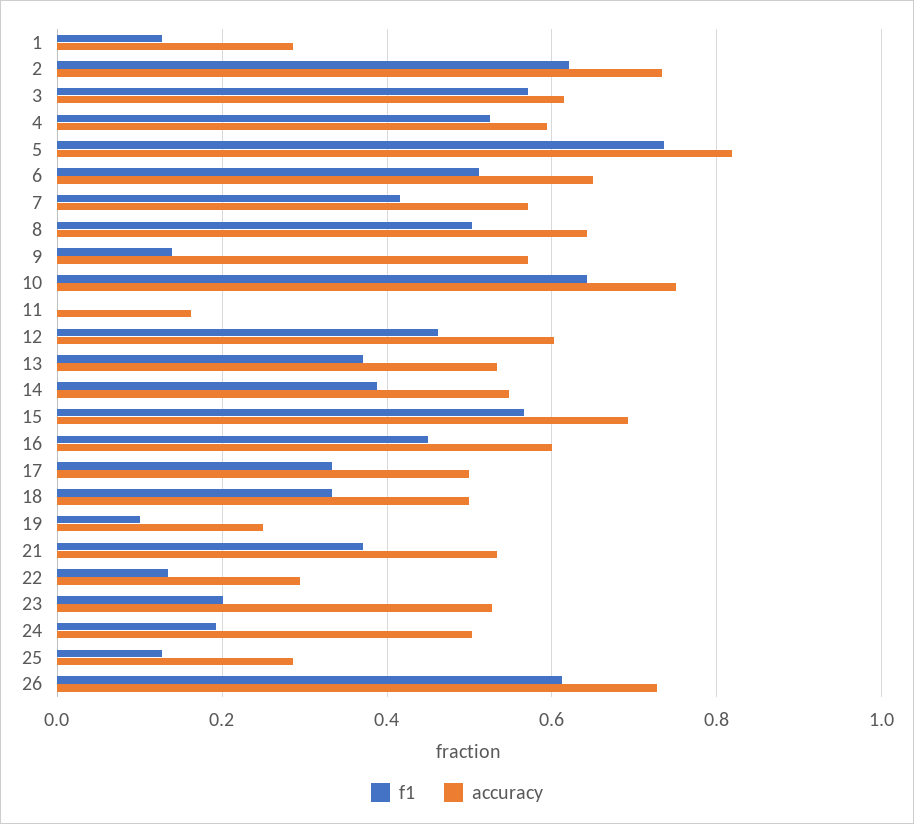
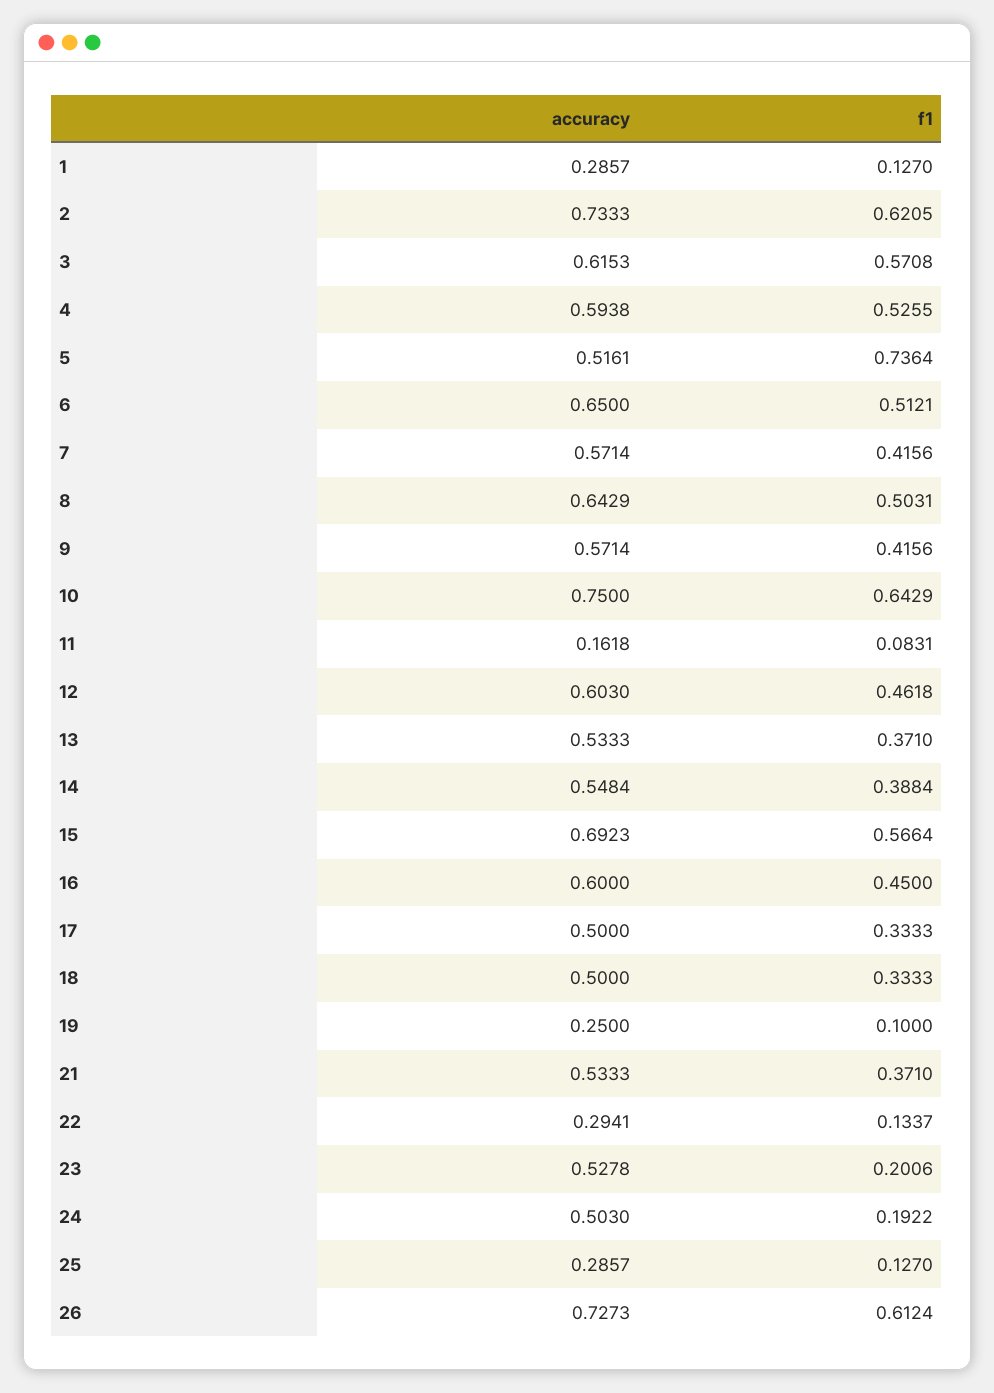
accuracy, 5: 0.82 -> 0.5161
f1, 9: 0.14 -> 0.4156
f1, 11: 0 -> 0.0831

